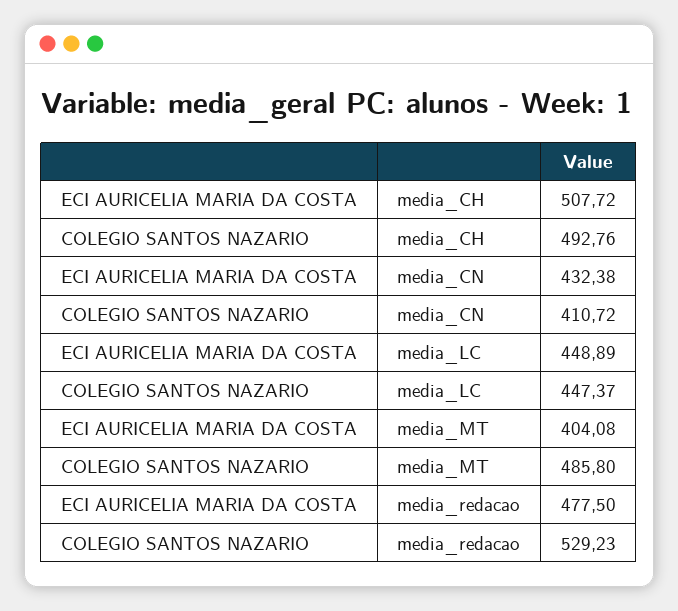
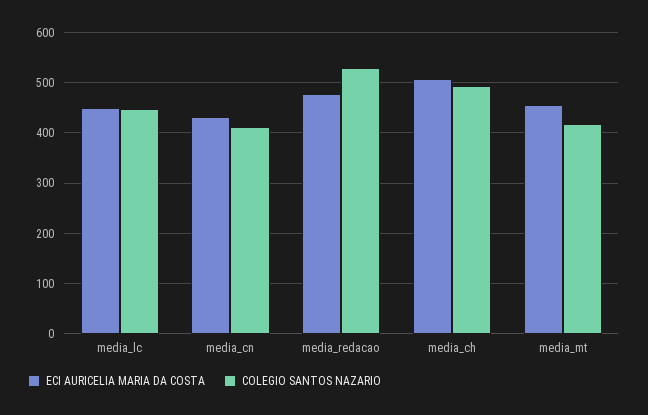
ECI AURICELIA MARIA DA COSTA, media_MT: 404.08 -> 460
COLEGIO SANTOS NAZARIO, media_MT: 485.8 -> 420

